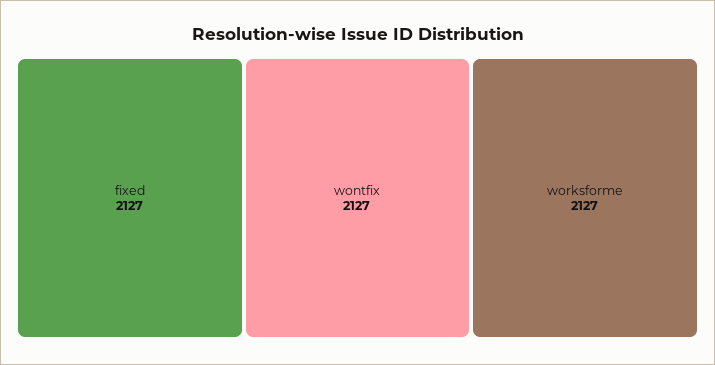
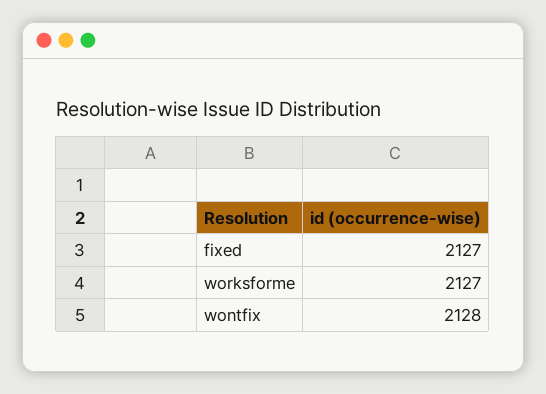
wontfix: 2127 -> 2128

